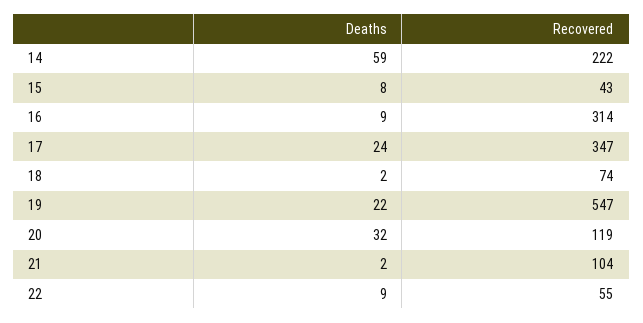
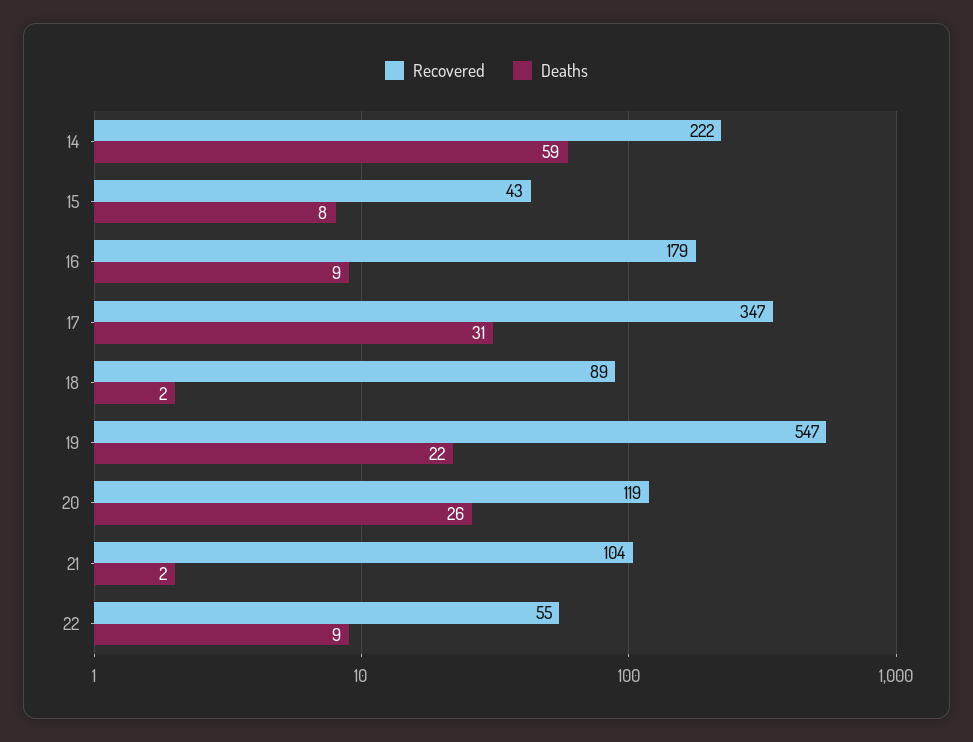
Recovered, 16: 314 -> 179
Deaths, 17: 24 -> 31
Recovered, 18: 74 -> 89
Deaths, 20: 32 -> 26

